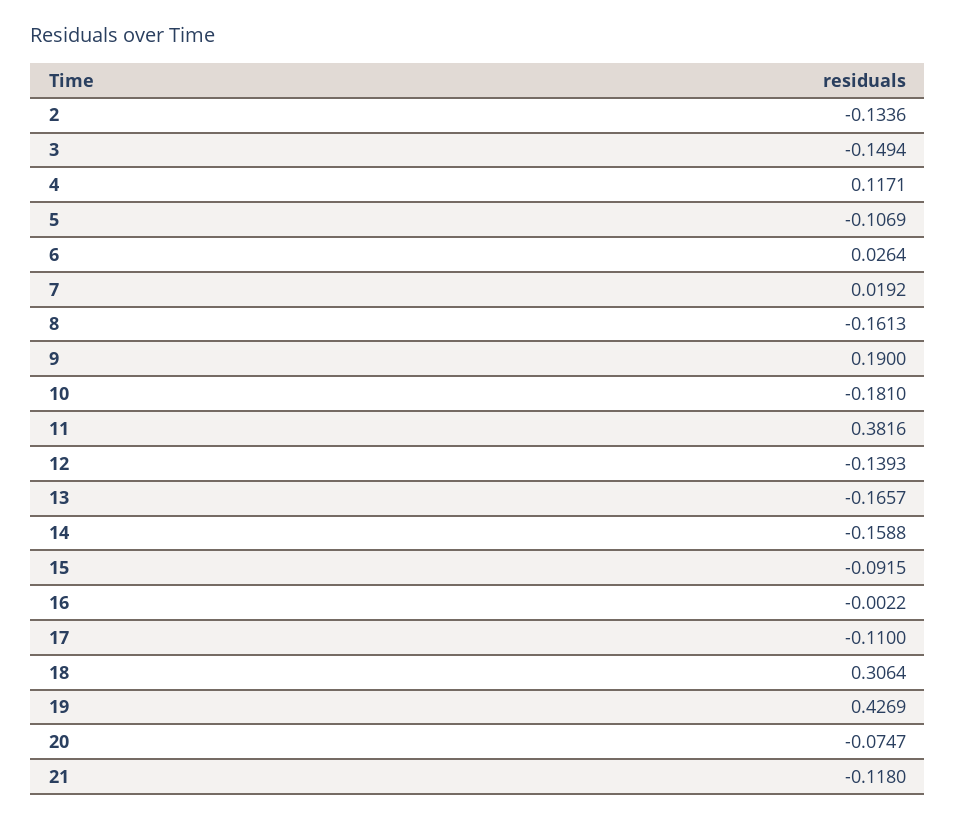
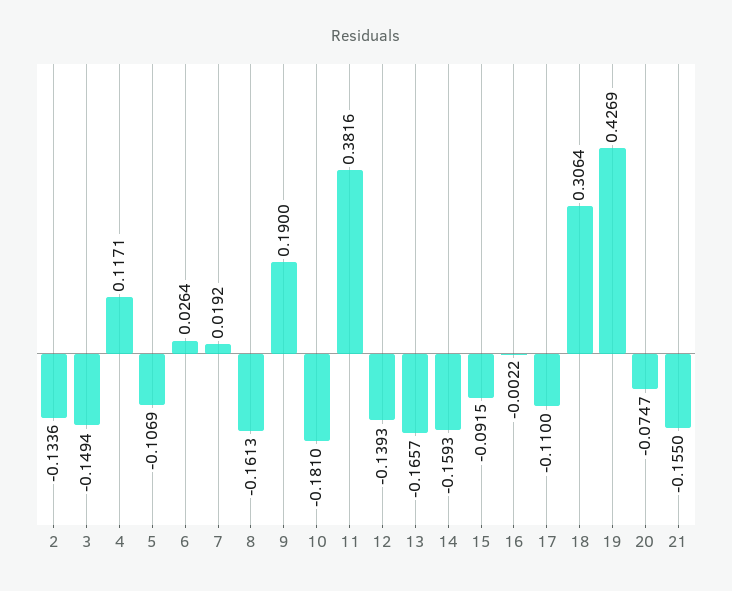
14: -0.1588 -> -0.1593
21: -0.118 -> -0.155

